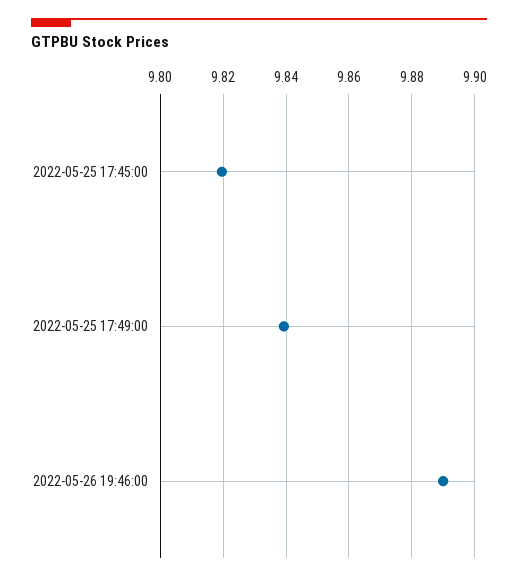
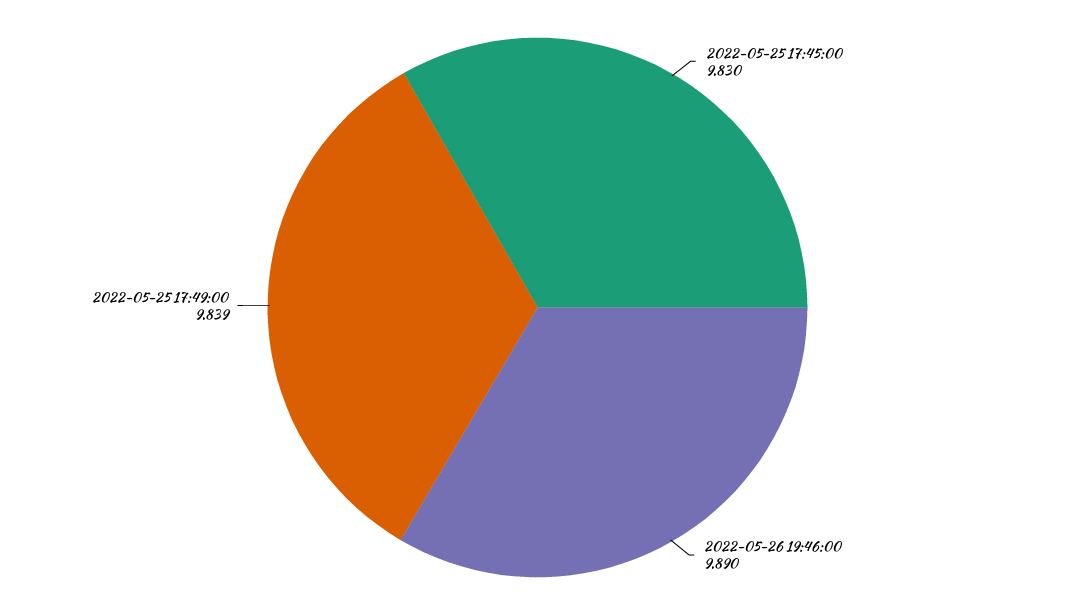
2022-05-25 17:45:00: 9.82 -> 9.83

